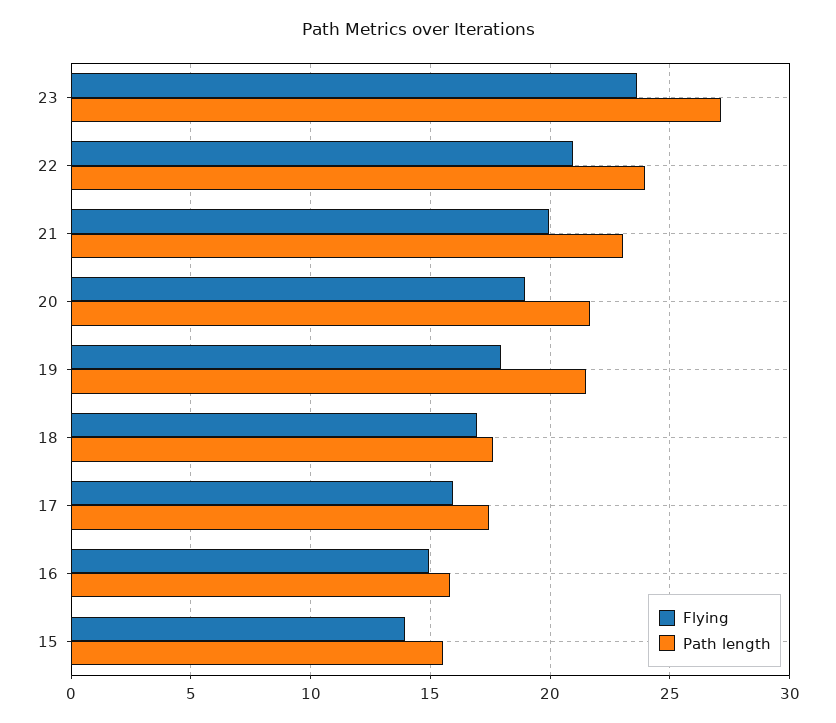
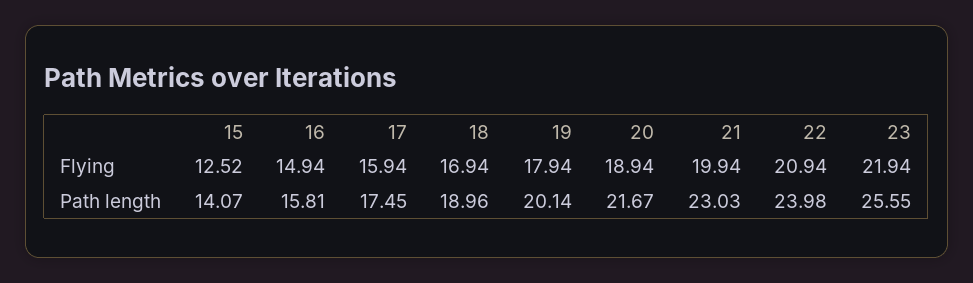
Flying, 23: 23.5 -> 21.94
Path length, 23: 27 -> 25.55
Path length, 19: 21.5 -> 20.14
Path length, 18: 17.5 -> 18.96
Flying, 15: 14 -> 12.52
Path length, 15: 15.5 -> 14.07

